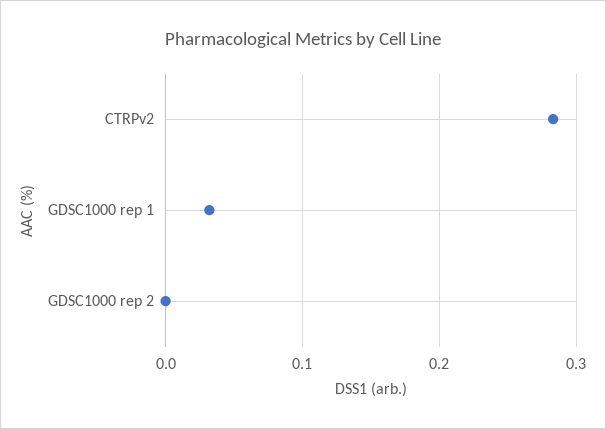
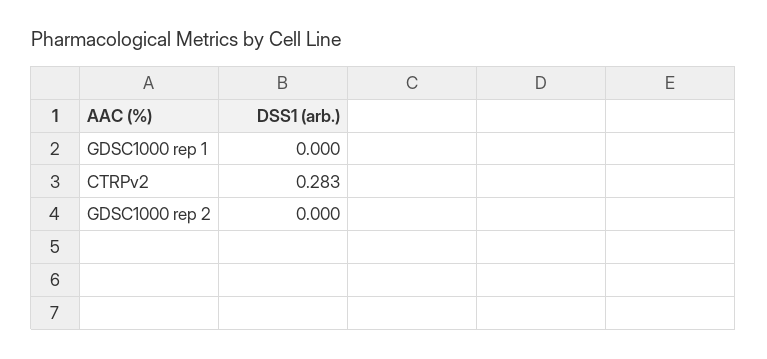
GDSC1000 rep 1: 0.03 -> 0

